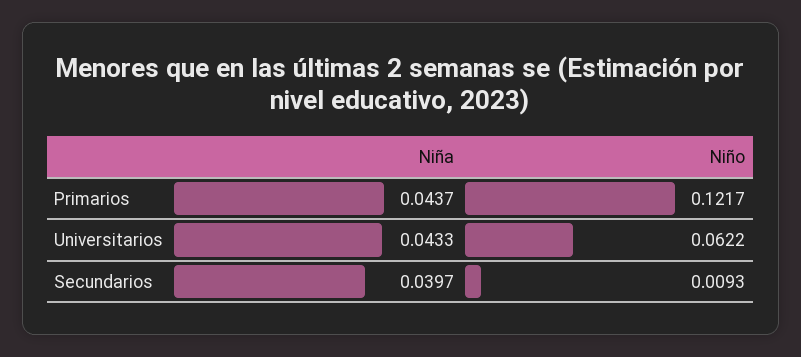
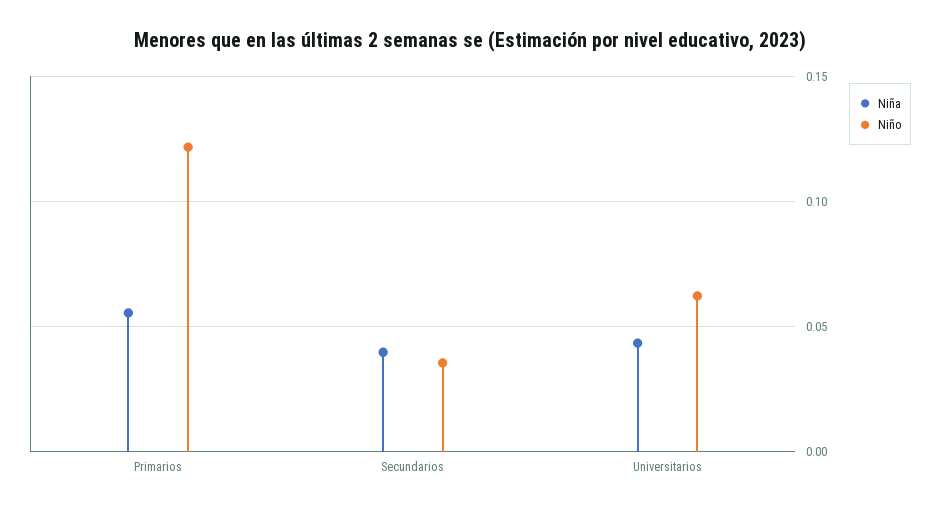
Niña, Primarios: 0.0437 -> 0.055
Niño, Secundarios: 0.0093 -> 0.035

